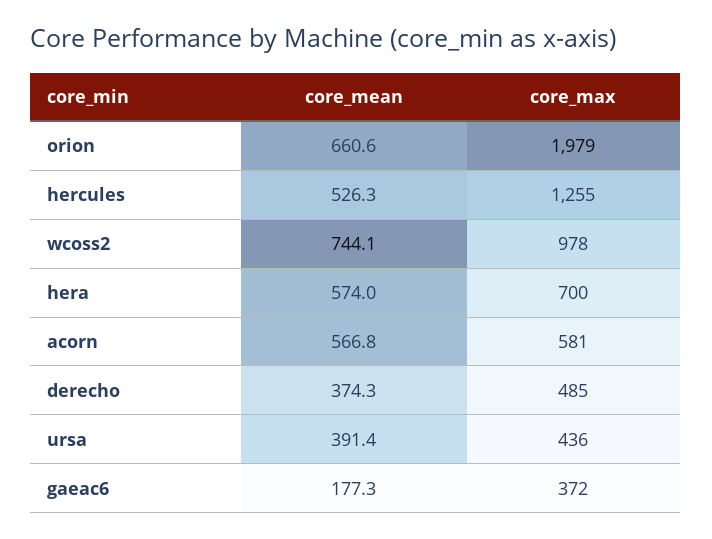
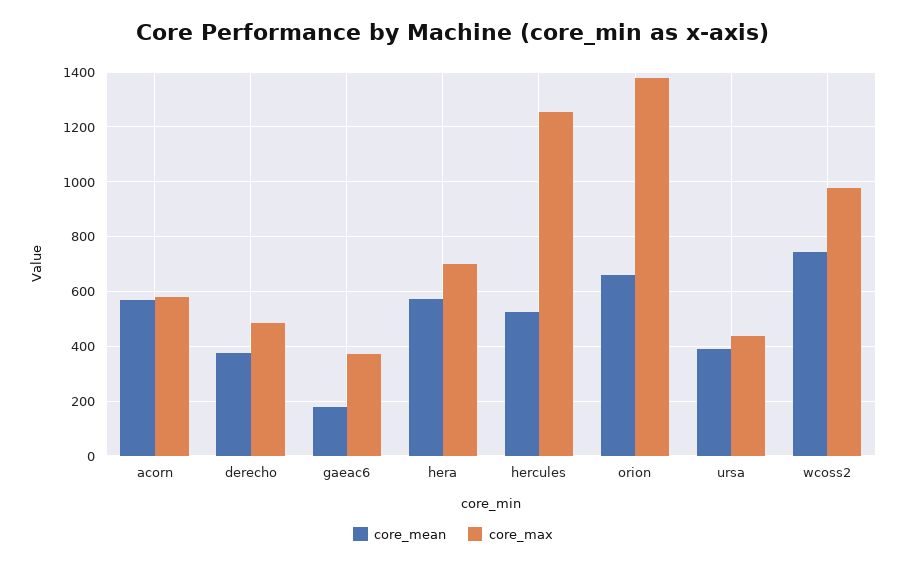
core_max, orion: 1979 -> 1375

